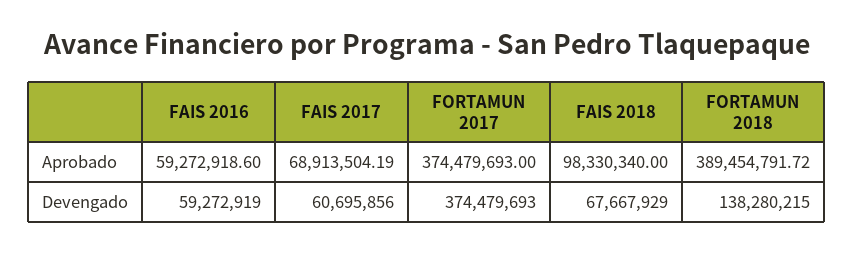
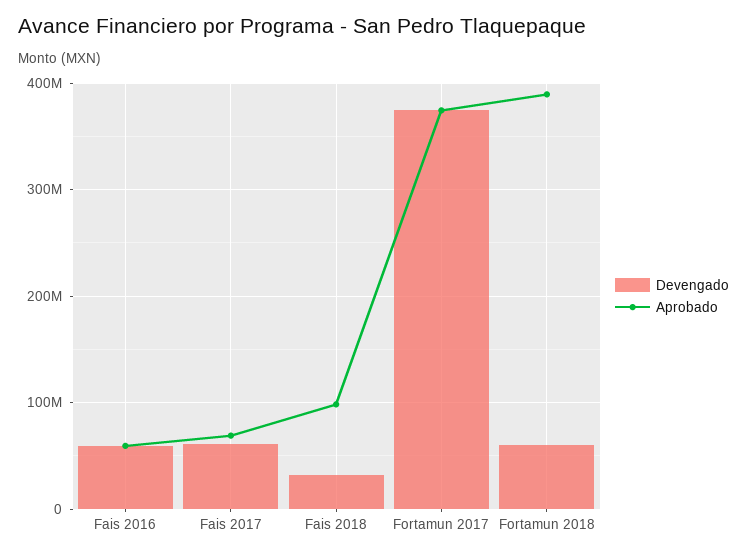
Devengado, FAIS 2018: 67667929 -> 30000000
Devengado, FORTAMUN 2018: 138280215 -> 60000000

